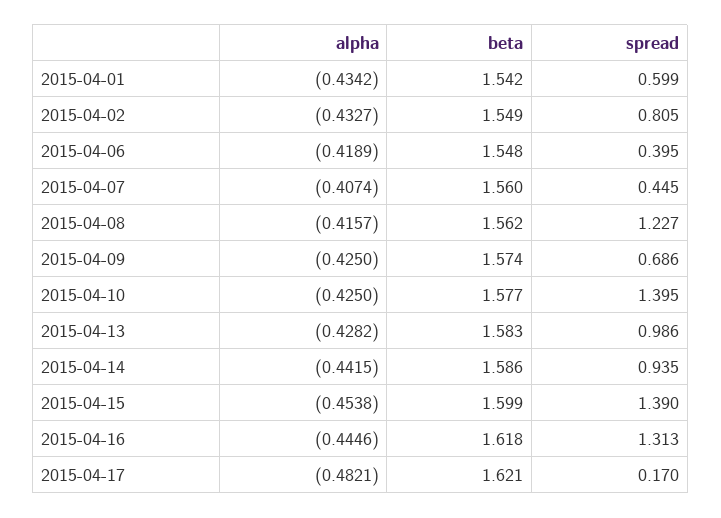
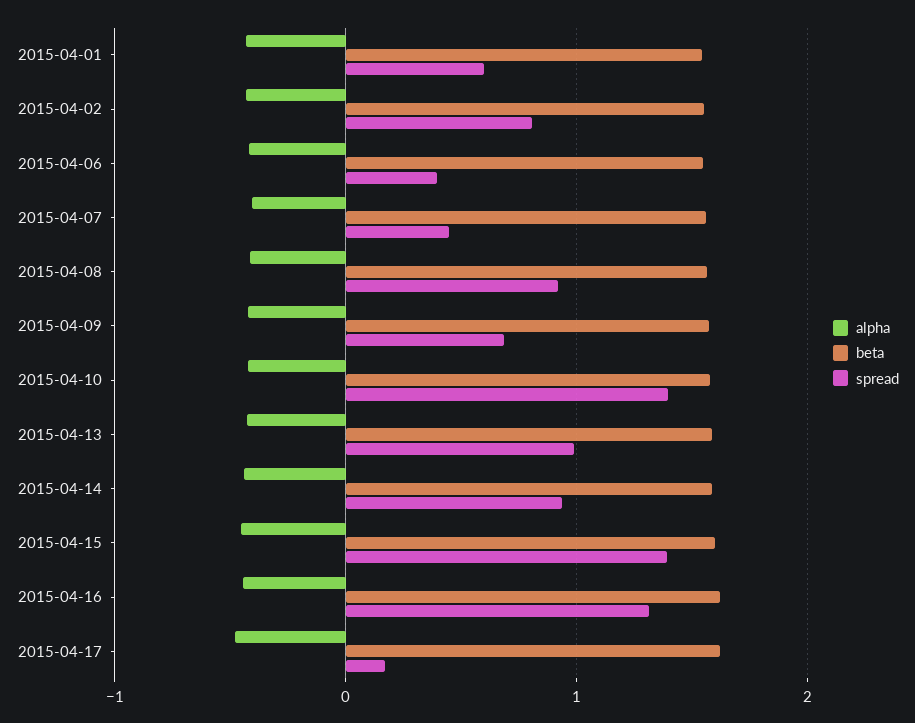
spread, 2015-04-08: 1.227 -> 0.9

